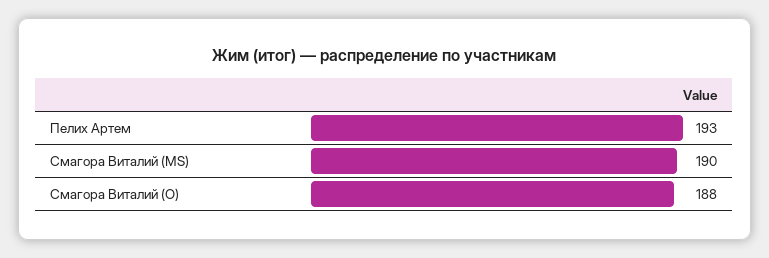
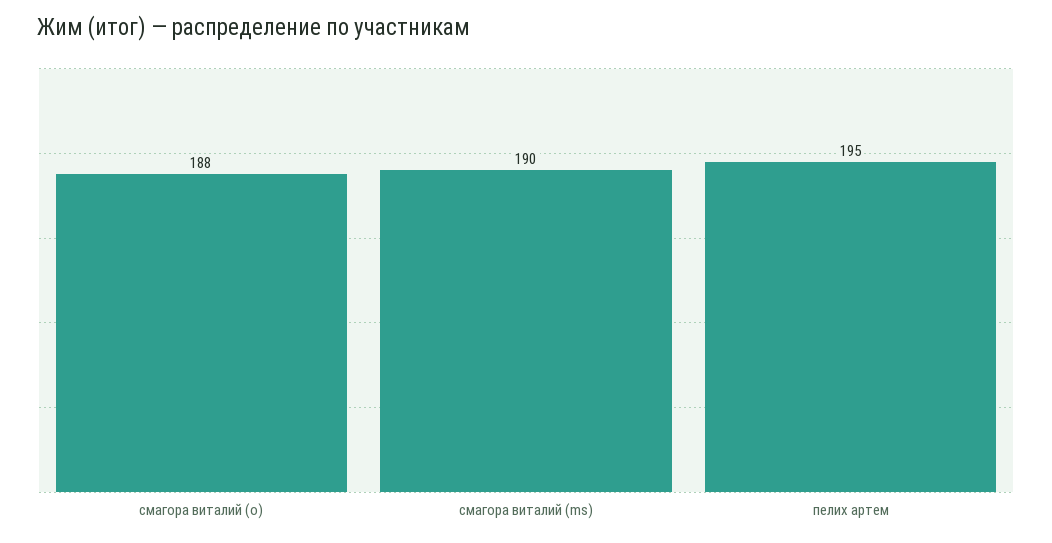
Пелих Артем: 193 -> 195

